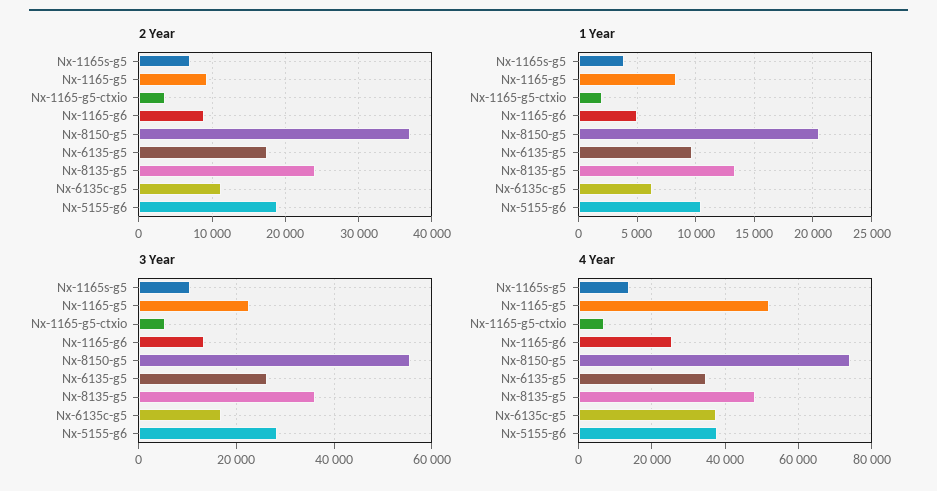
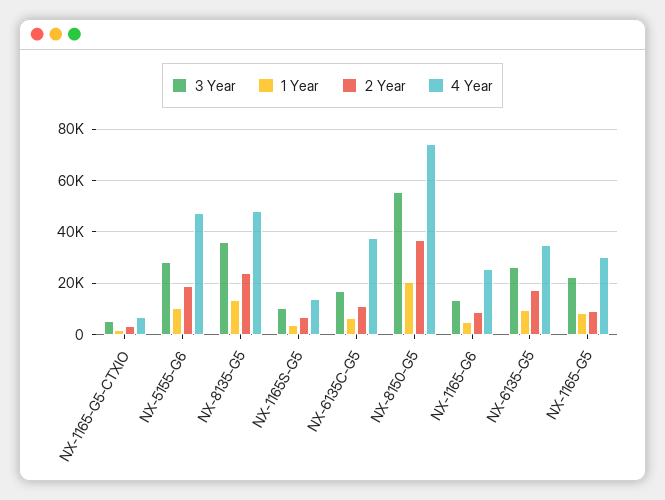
4 Year, Nx-1165-g5: 52000 -> 30000
4 Year, Nx-5155-g6: 38000 -> 47500

